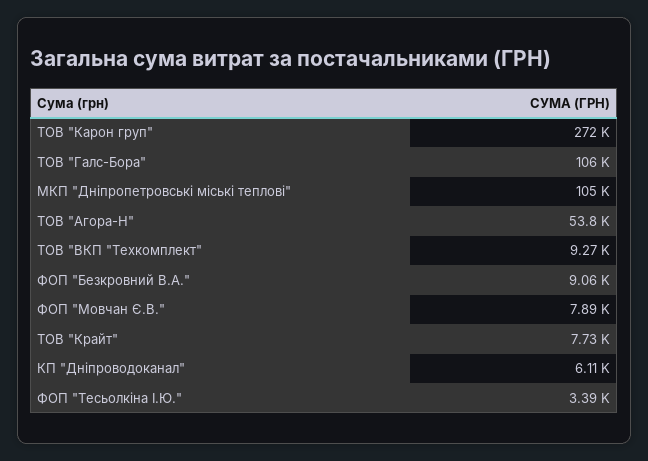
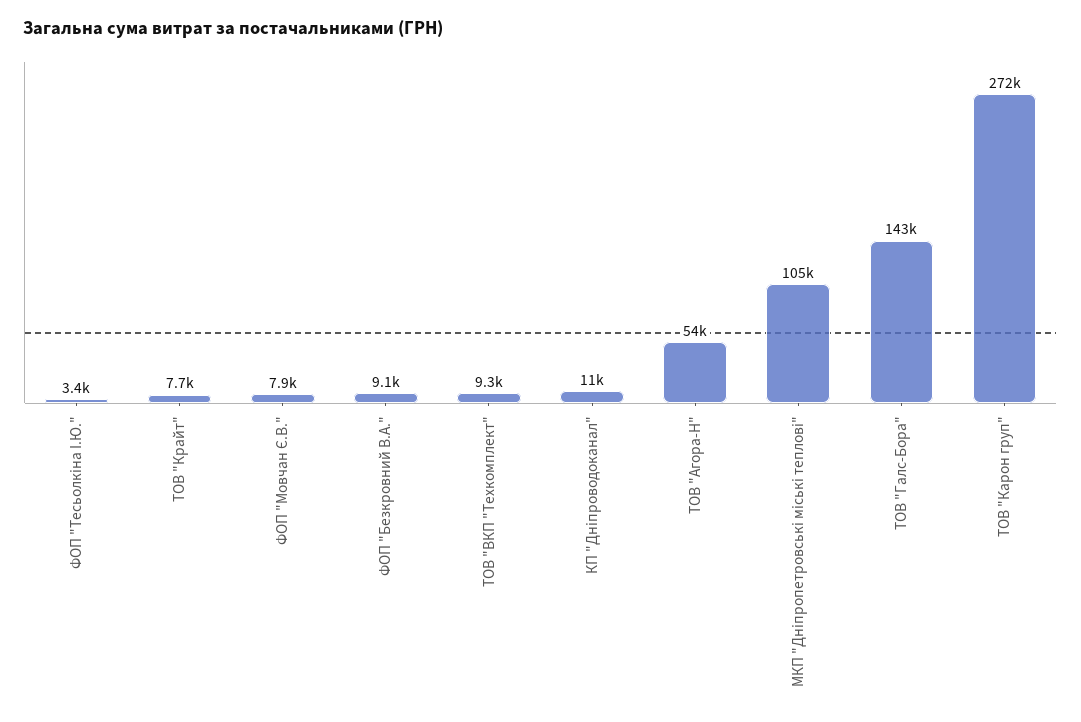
ТОВ "Галс-Бора": 106000 -> 143000
КП "Дніпроводоканал": 6110 -> 11000

